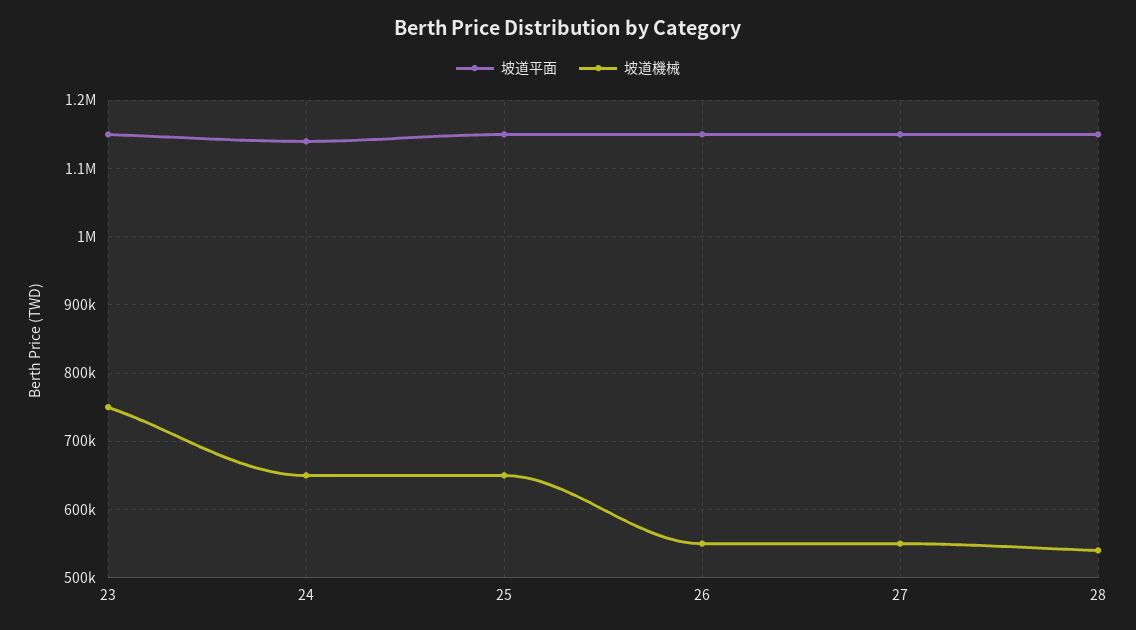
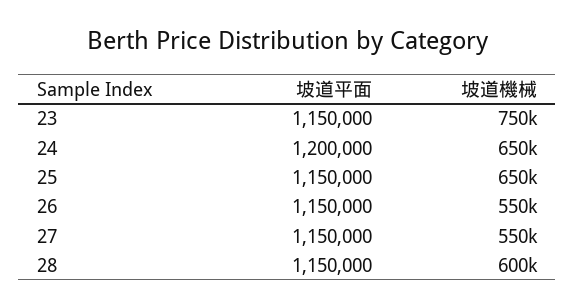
坡道平面, 24: 1140000 -> 1200000
坡道機械, 28: 540000 -> 600000

